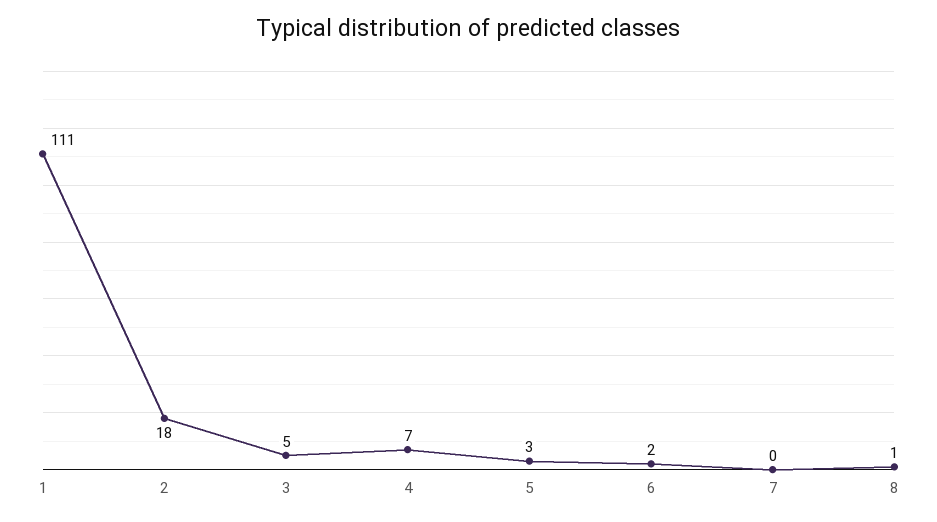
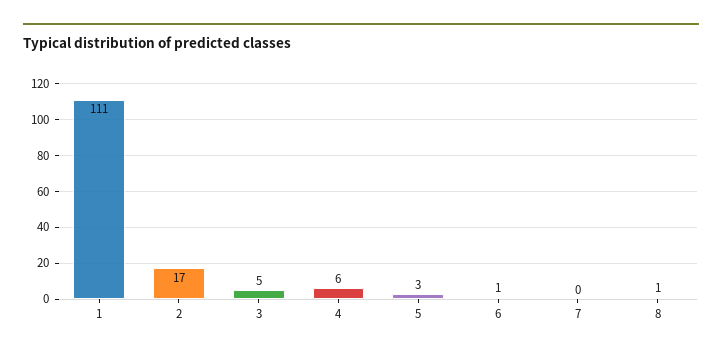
2: 18 -> 17
4: 7 -> 6
6: 2 -> 1

